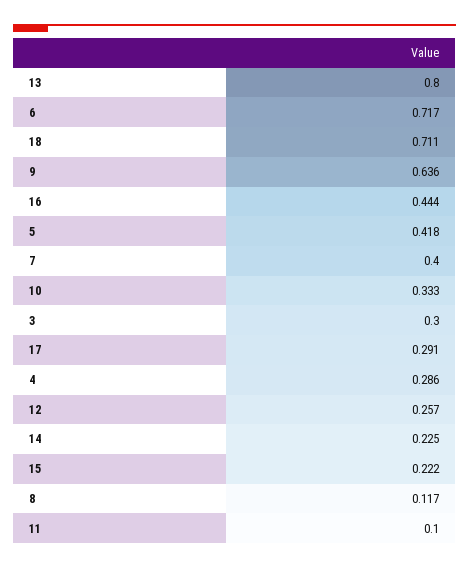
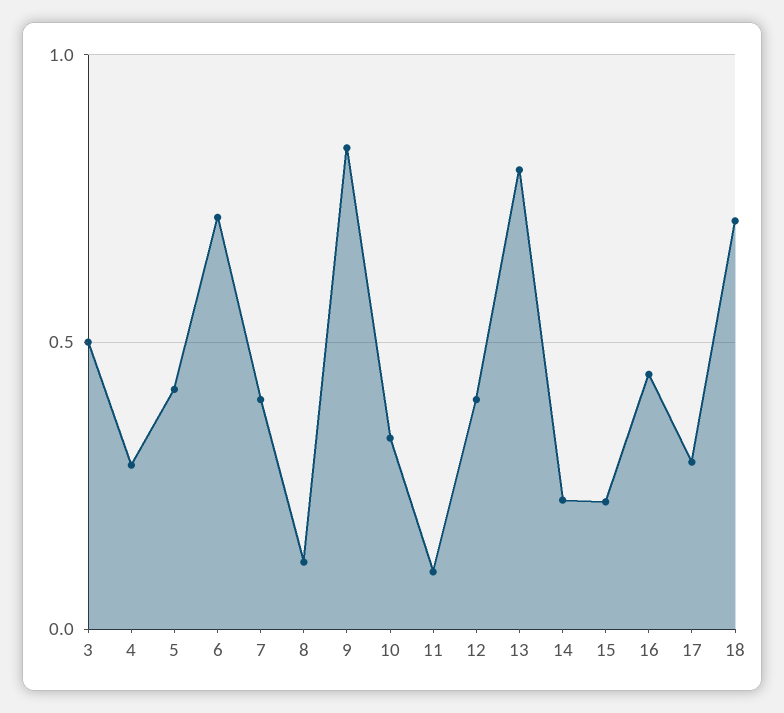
9: 0.636 -> 0.85
3: 0.3 -> 0.5
12: 0.257 -> 0.4

